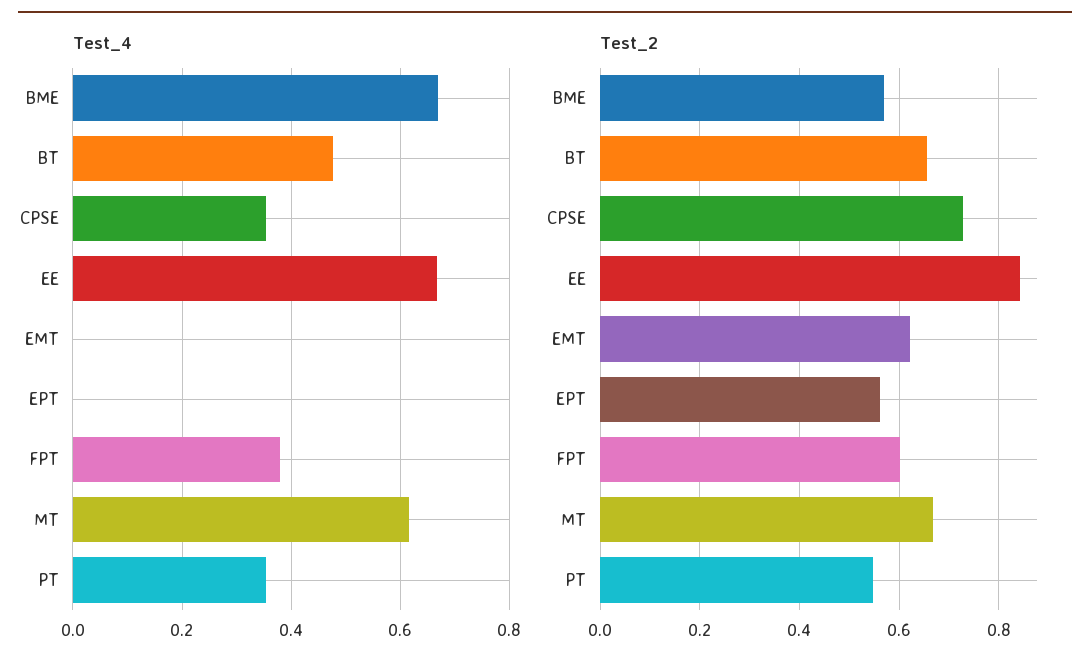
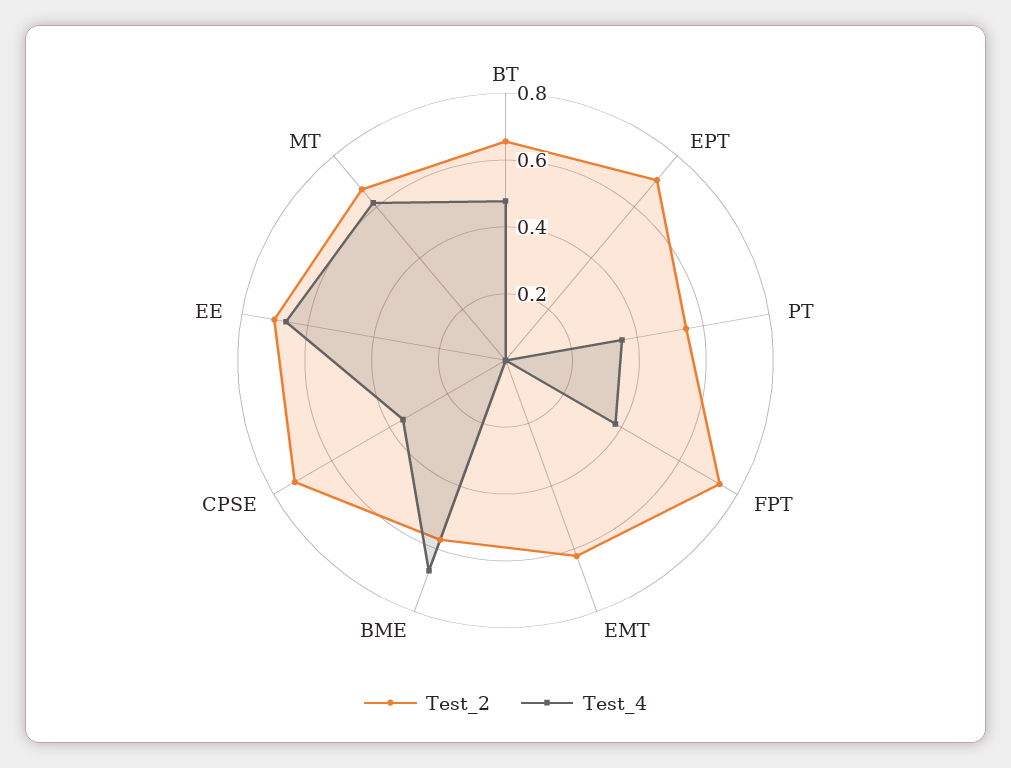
Test_2, EE: 0.84 -> 0.7
Test_2, EPT: 0.56 -> 0.7
Test_2, FPT: 0.6 -> 0.75

